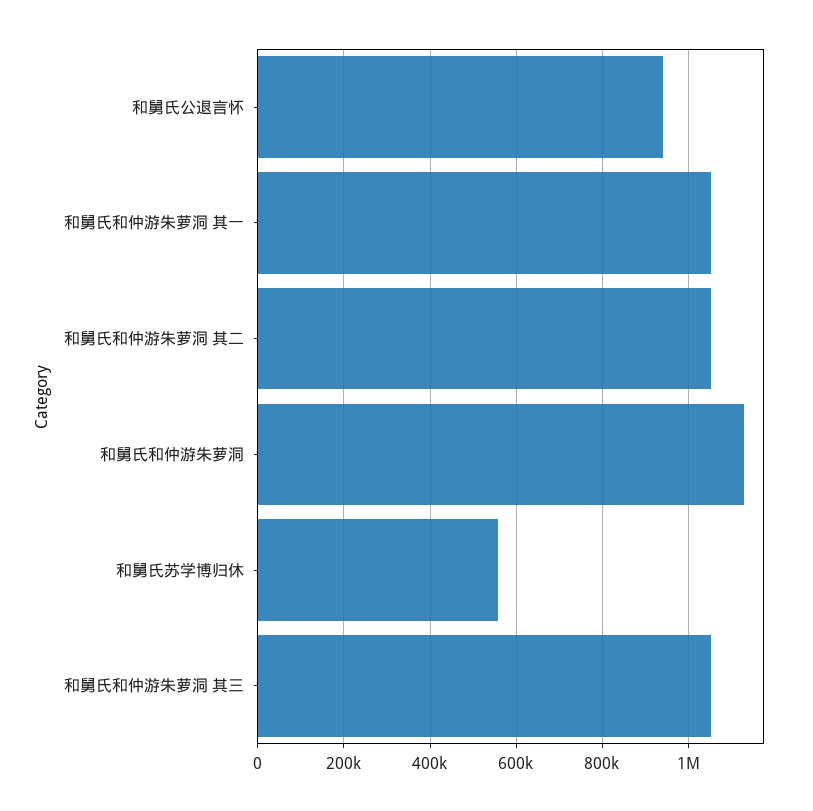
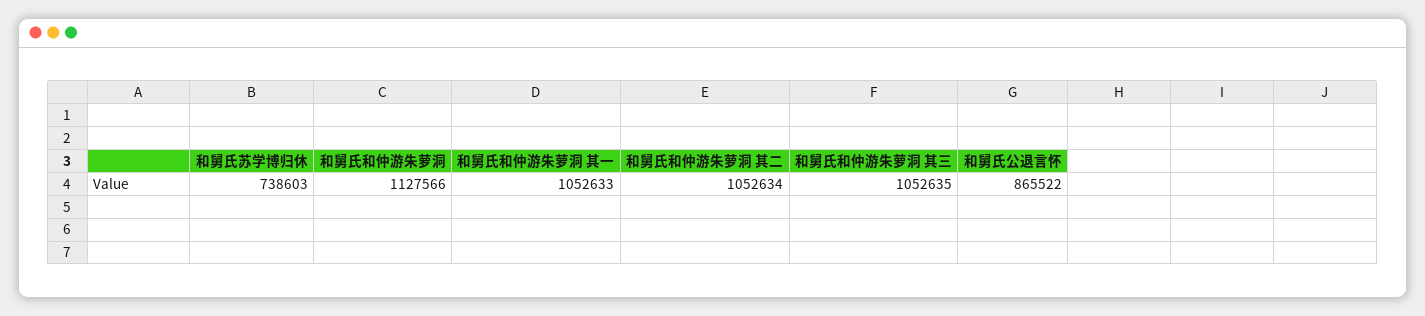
和舅氏公退言怀: 940000 -> 865522
和舅氏苏学博归休: 560000 -> 738603

